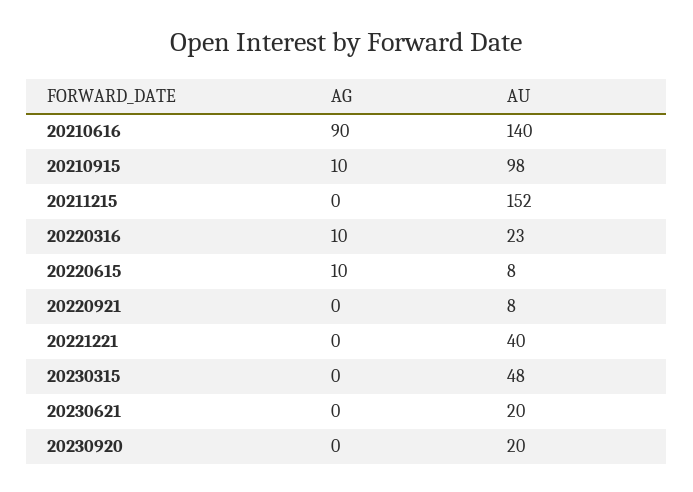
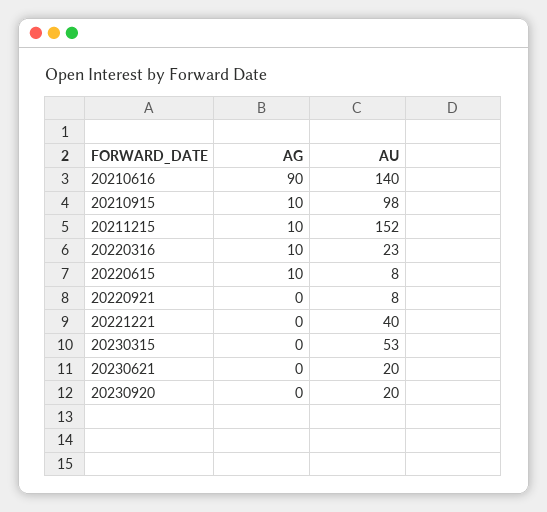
AG, 20211215: 0 -> 10
AU, 20230315: 48 -> 53

